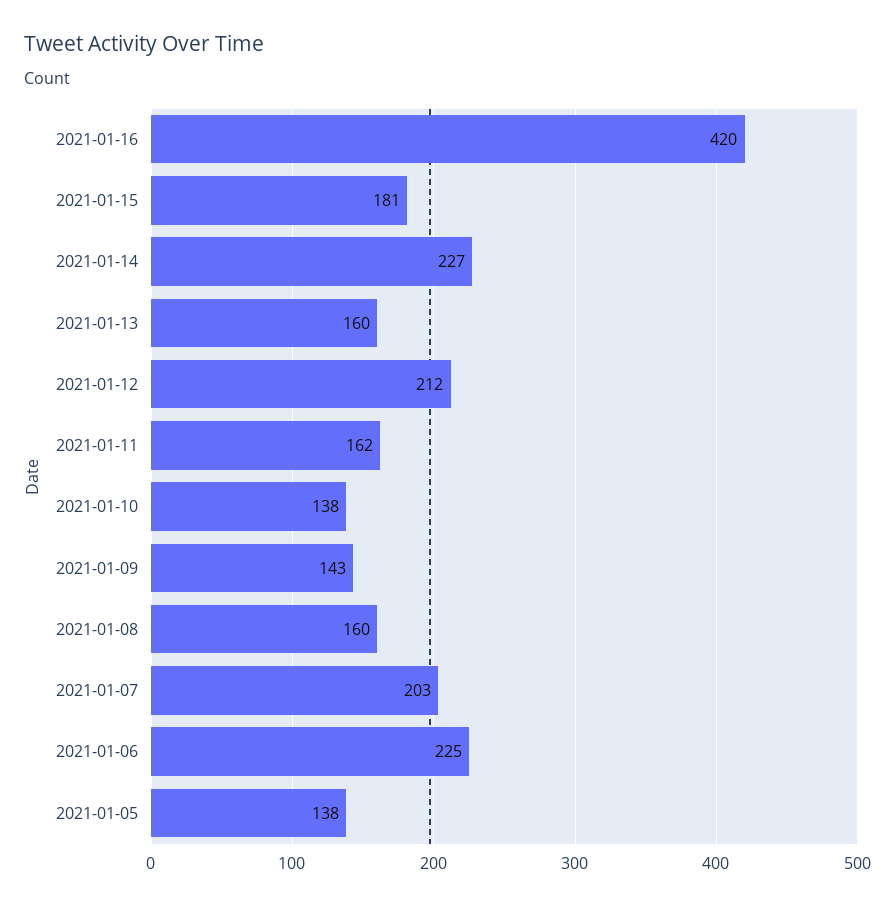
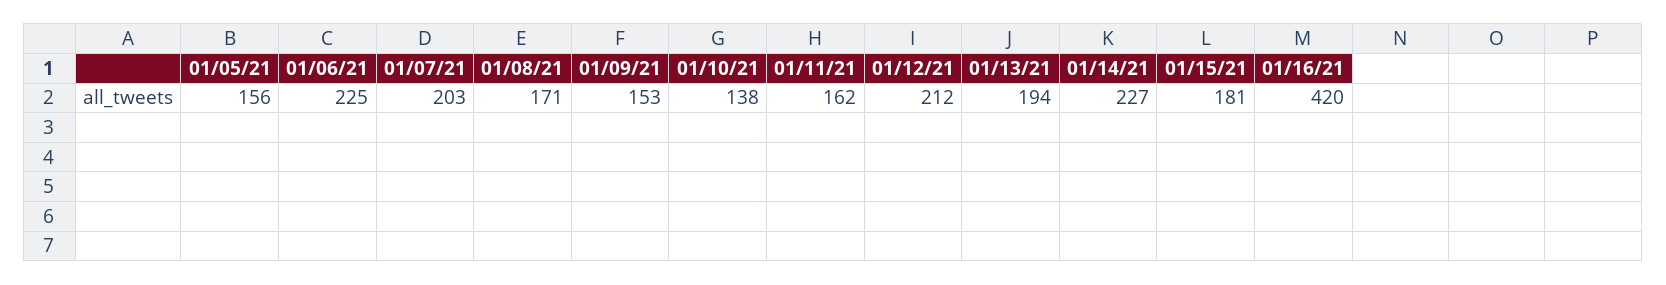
2021-01-13: 160 -> 194
2021-01-09: 143 -> 153
2021-01-08: 160 -> 171
2021-01-05: 138 -> 156

